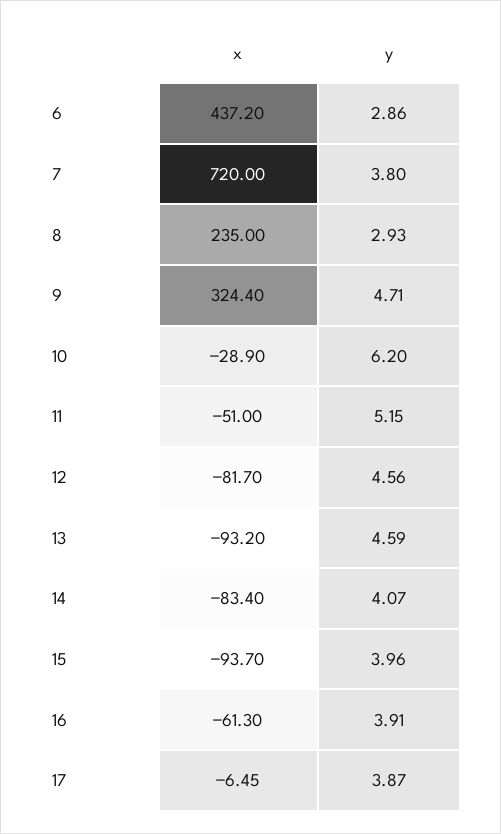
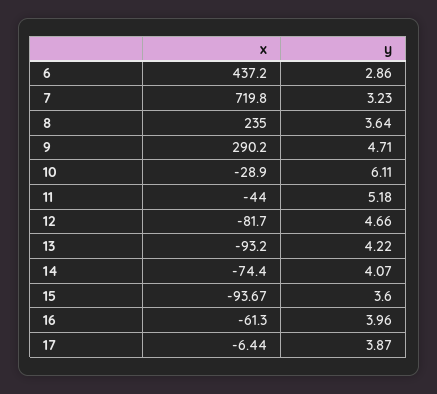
x, 7: 720 -> 719.8
y, 7: 3.8 -> 3.23
y, 8: 2.93 -> 3.64
x, 9: 324.4 -> 290.2
y, 10: 6.2 -> 6.11
x, 11: -51 -> -44
y, 11: 5.15 -> 5.18
y, 12: 4.56 -> 4.66
y, 13: 4.59 -> 4.22
x, 14: -83.4 -> -74.4
x, 15: -93.7 -> -93.67
y, 15: 3.96 -> 3.6
y, 16: 3.91 -> 3.96
x, 17: -6.45 -> -6.44

